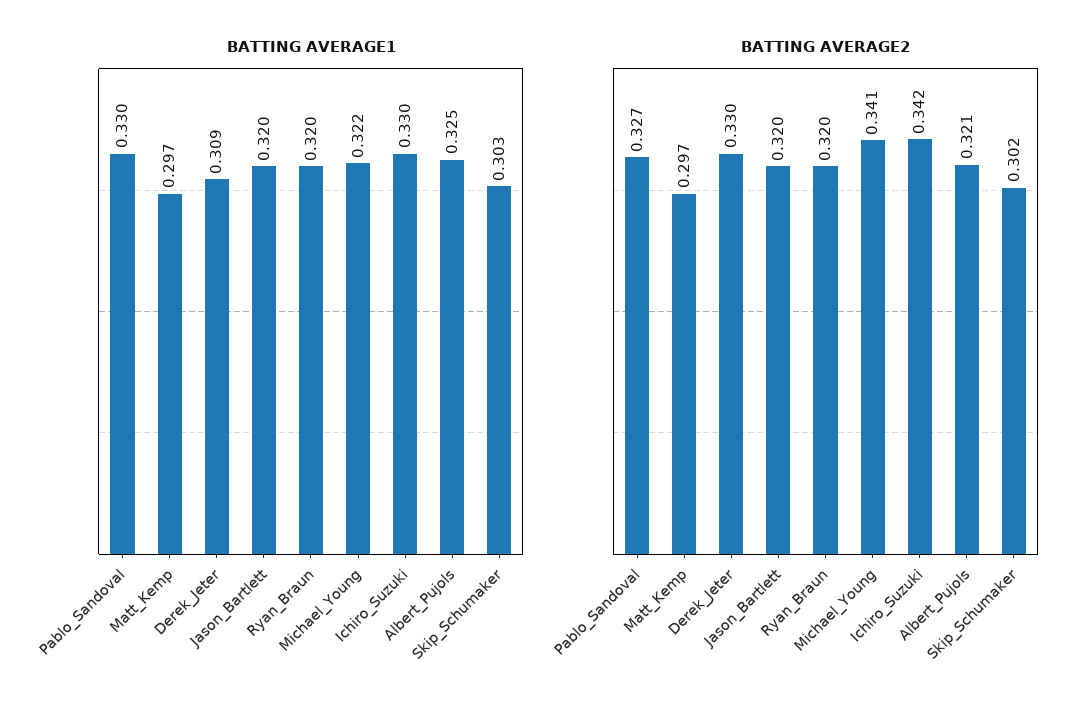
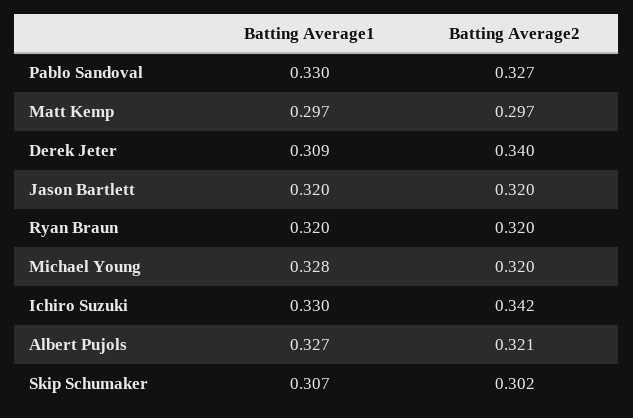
BATTING AVERAGE1, Michael_Young: 0.322 -> 0.328
BATTING AVERAGE1, Albert_Pujols: 0.325 -> 0.327
BATTING AVERAGE1, Skip_Schumaker: 0.303 -> 0.307
BATTING AVERAGE2, Derek_Jeter: 0.33 -> 0.34
BATTING AVERAGE2, Michael_Young: 0.341 -> 0.32

